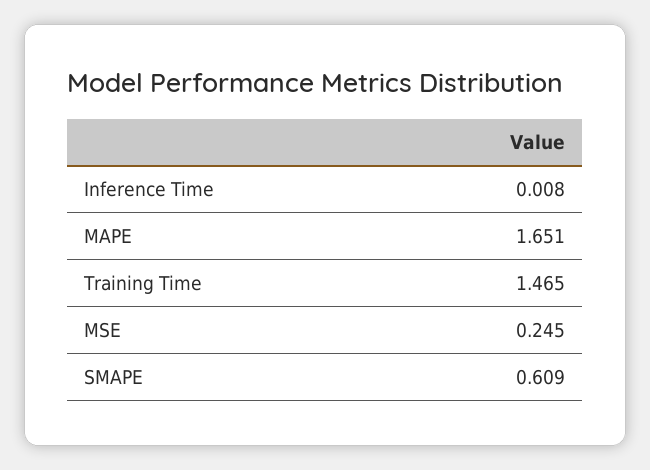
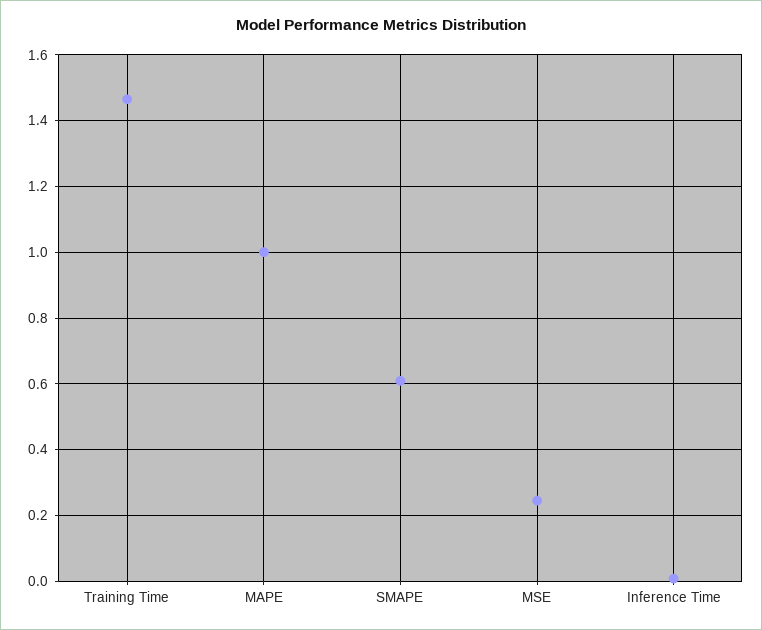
MAPE: 1.651 -> 1

